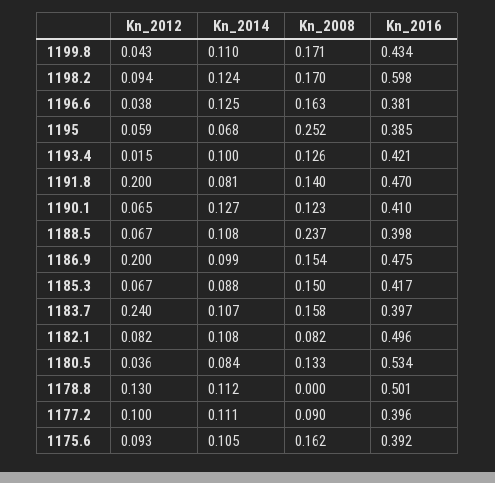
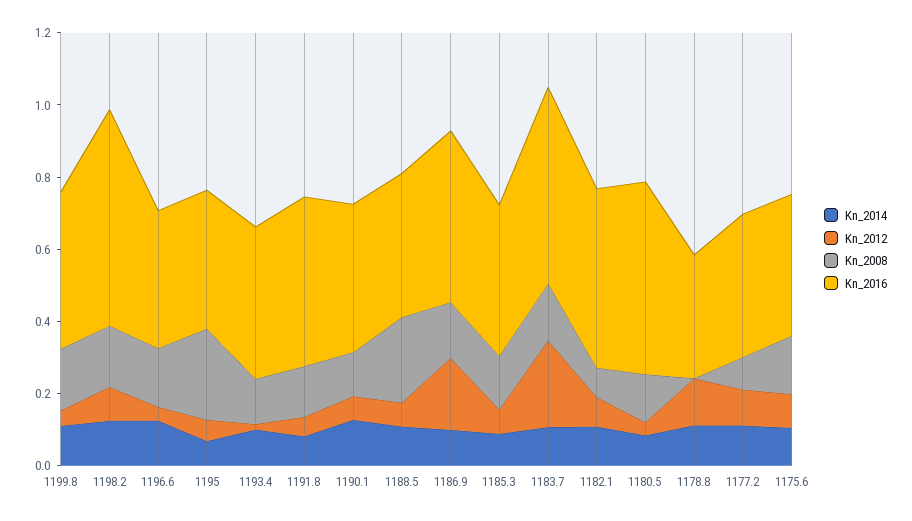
Kn_2012, 1191.8: 0.2 -> 0.05
Kn_2016, 1183.7: 0.397 -> 0.55
Kn_2016, 1178.8: 0.501 -> 0.35

